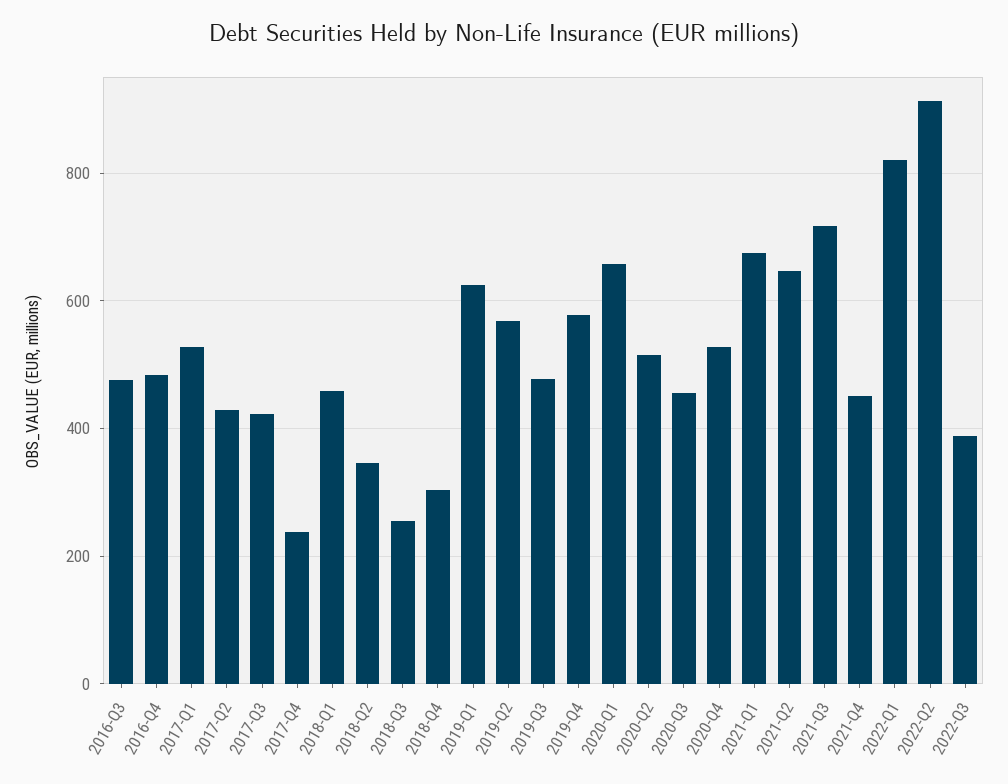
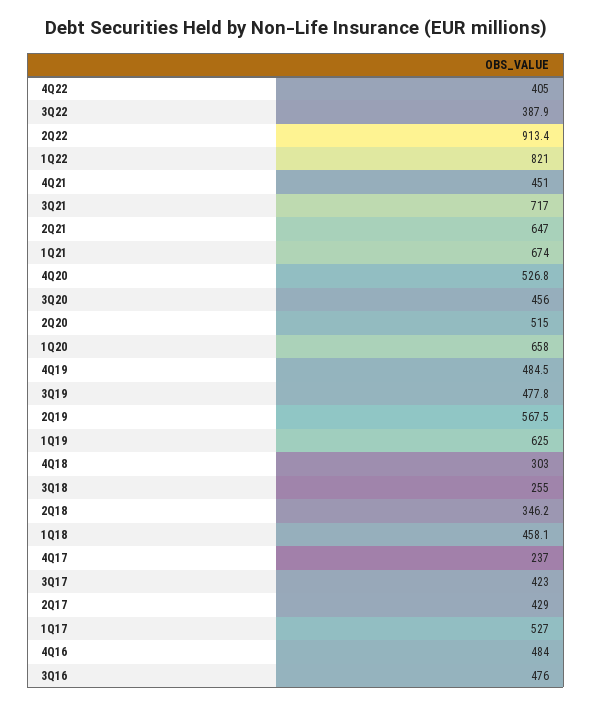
2019-Q4: 580 -> 484.5
4Q22: none -> 405

